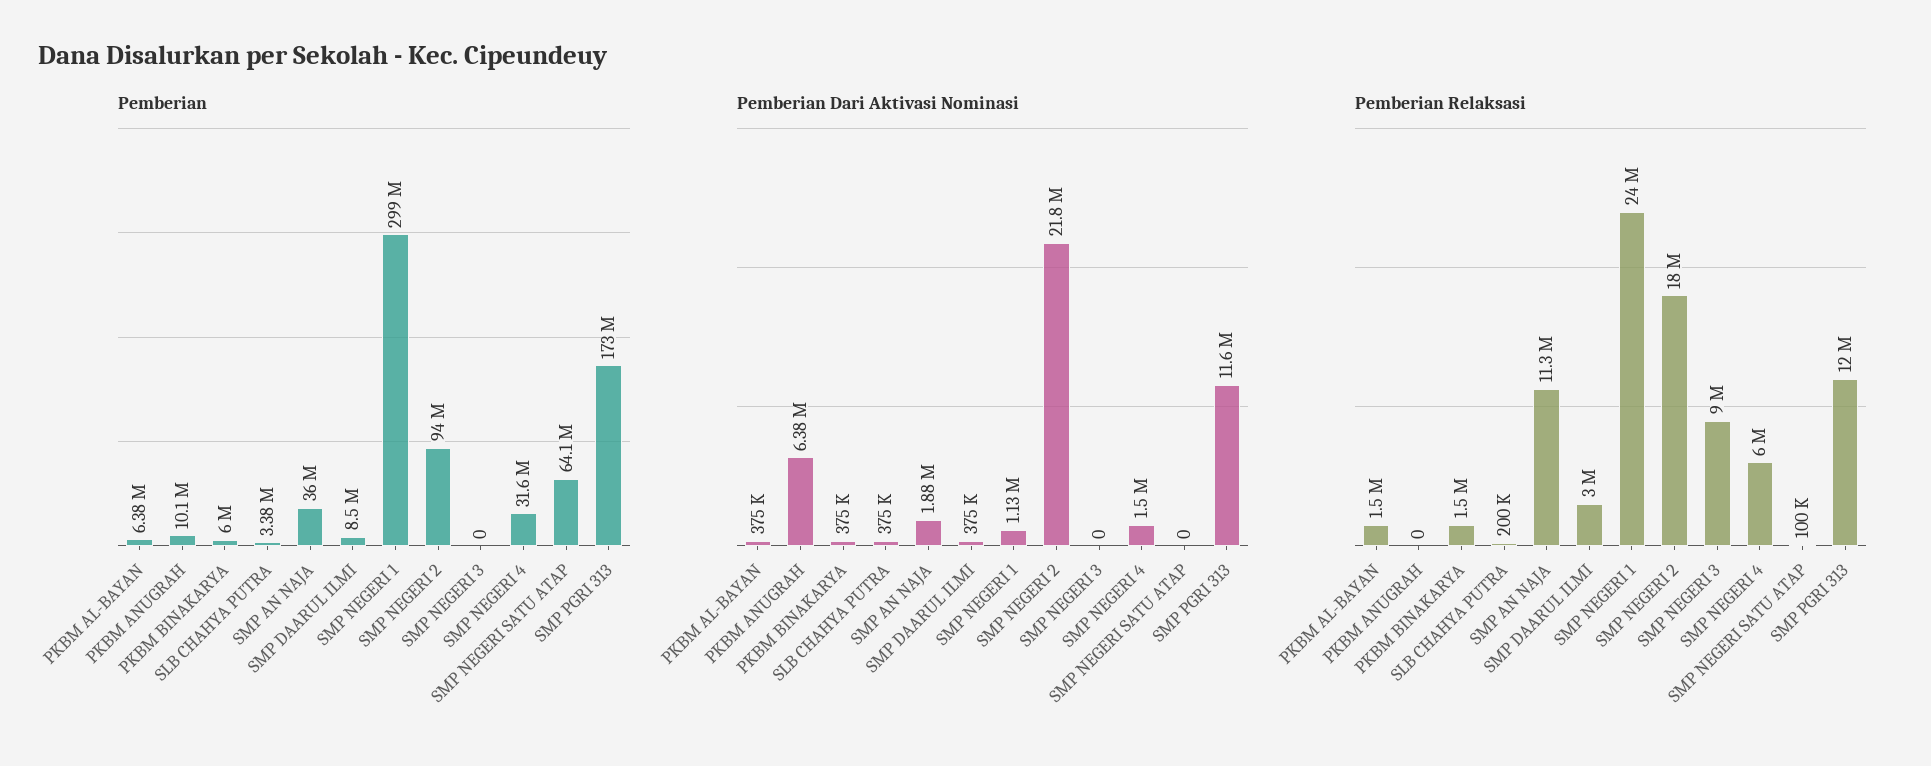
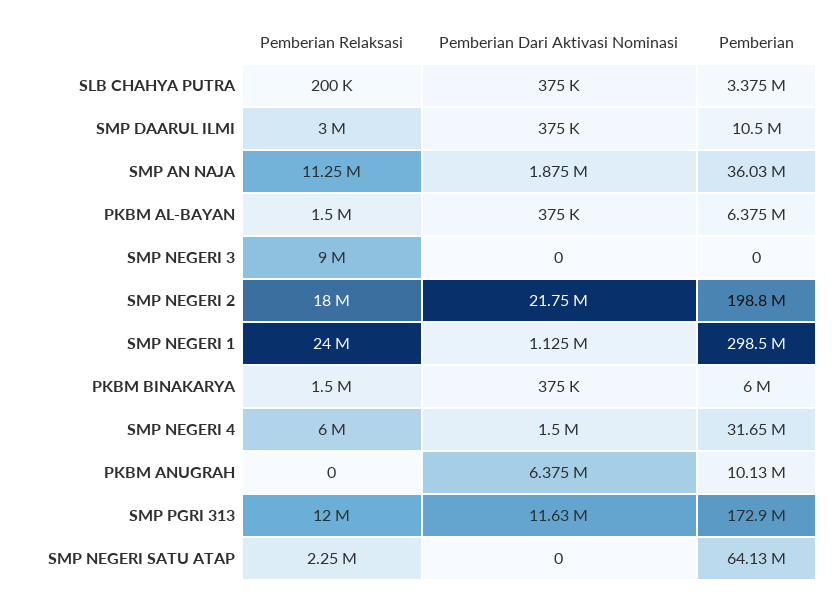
Pemberian, SMP DAARUL ILMI: 8500000 -> 10500000
Pemberian, SMP NEGERI 2: 94000000 -> 198800000
Pemberian Relaksasi, SMP NEGERI SATU ATAP: 100000 -> 2250000

